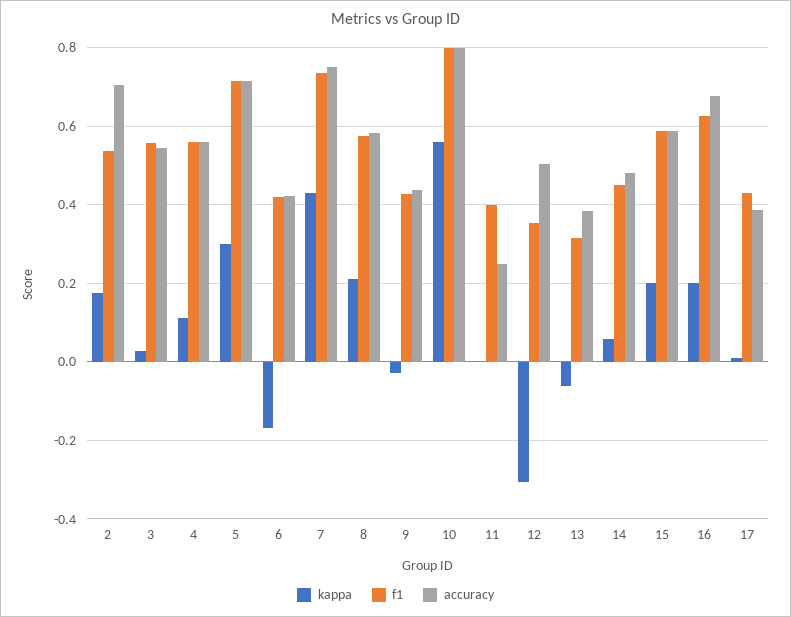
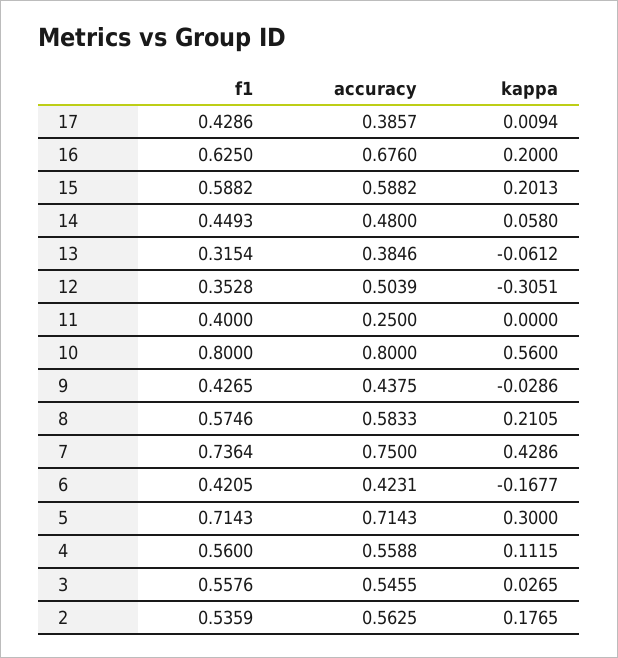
accuracy, 2: 0.7 -> 0.5625

